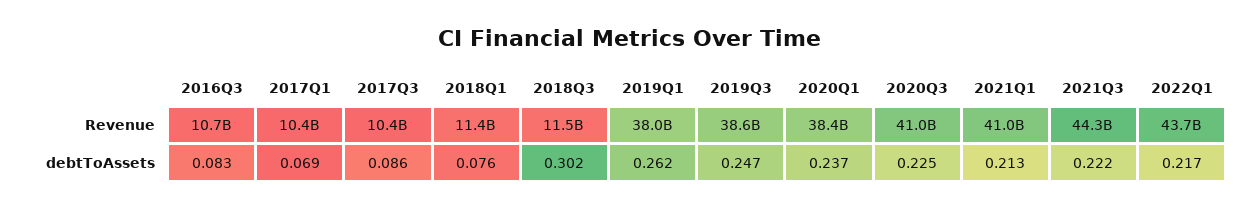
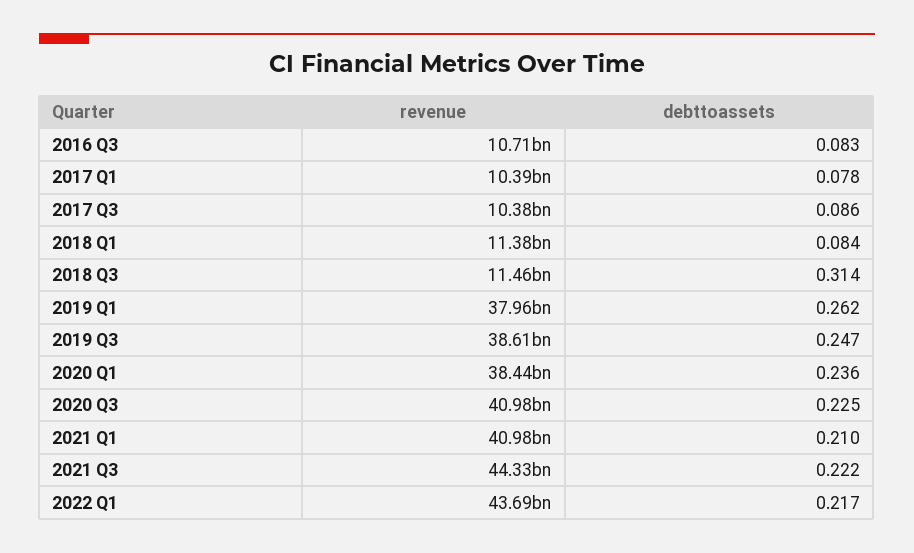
2017Q1, debtToAssets: 0.069 -> 0.078
2018Q1, debtToAssets: 0.076 -> 0.084
2018Q3, debtToAssets: 0.302 -> 0.314
2020Q1, debtToAssets: 0.237 -> 0.236
2021Q1, debtToAssets: 0.213 -> 0.21

